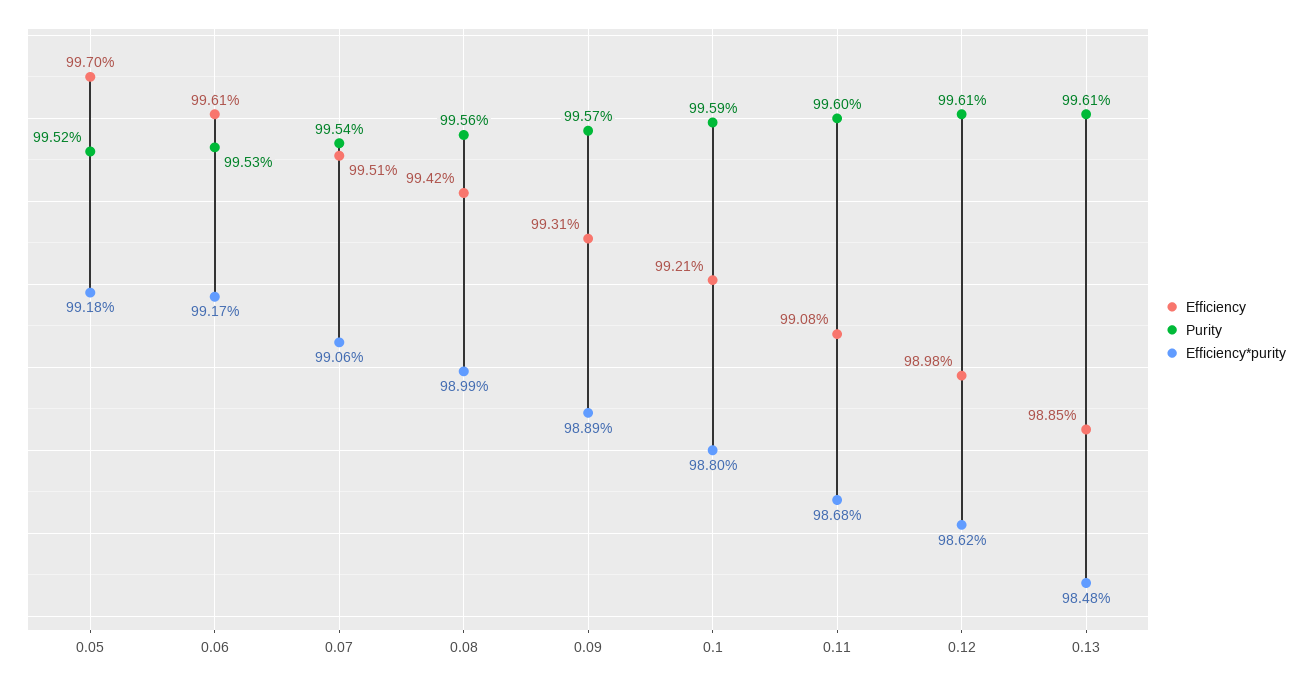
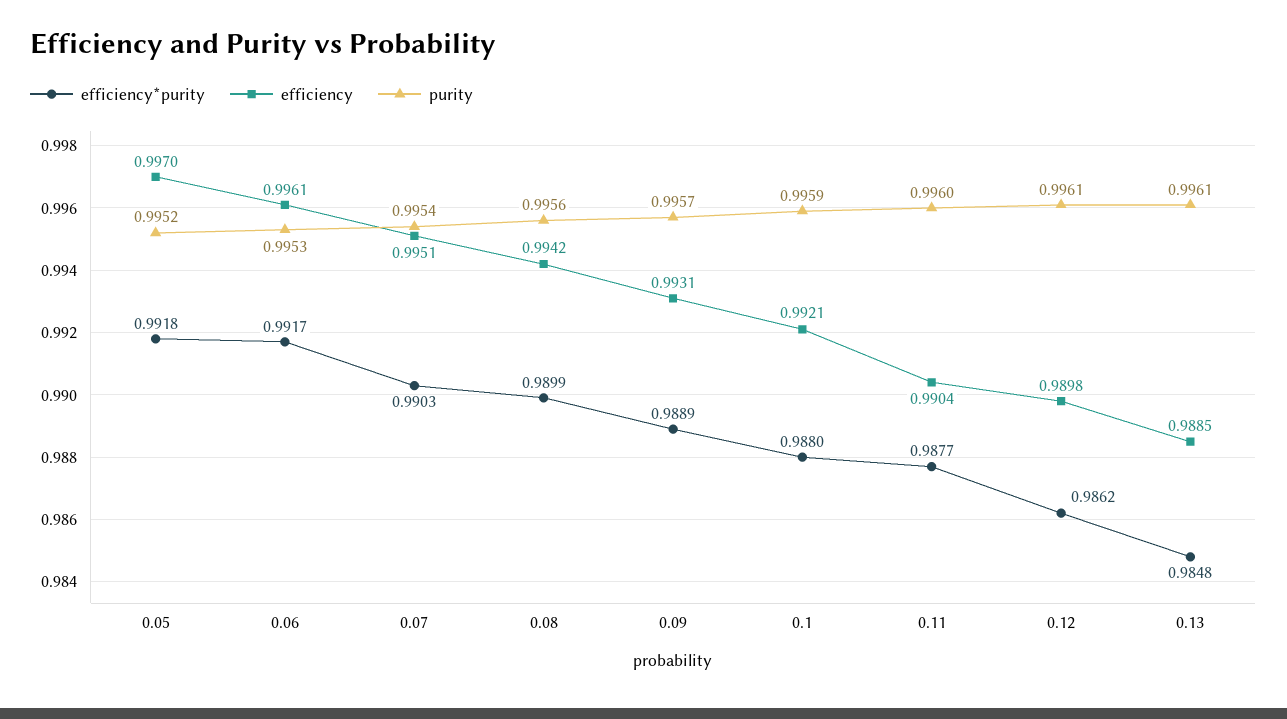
Efficiency*purity, 0.07: 0.9906 -> 0.9903
Efficiency, 0.11: 0.9908 -> 0.9904
Efficiency*purity, 0.11: 0.9868 -> 0.9877

